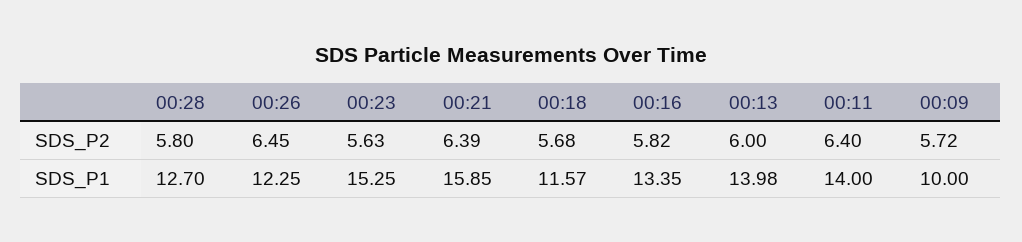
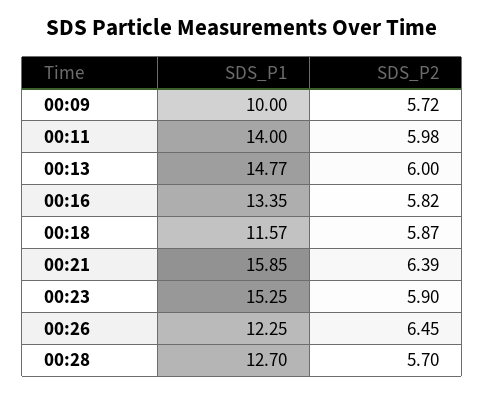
00:28, SDS_P2: 5.8 -> 5.7
00:23, SDS_P2: 5.63 -> 5.9
00:18, SDS_P2: 5.68 -> 5.87
00:11, SDS_P2: 6.4 -> 5.98
00:13, SDS_P1: 13.98 -> 14.77

